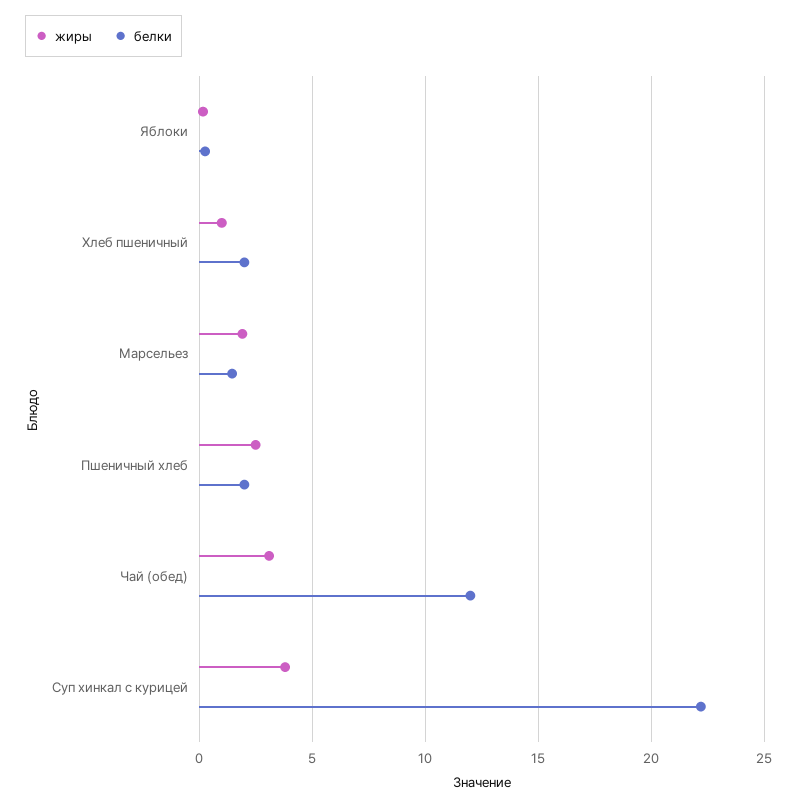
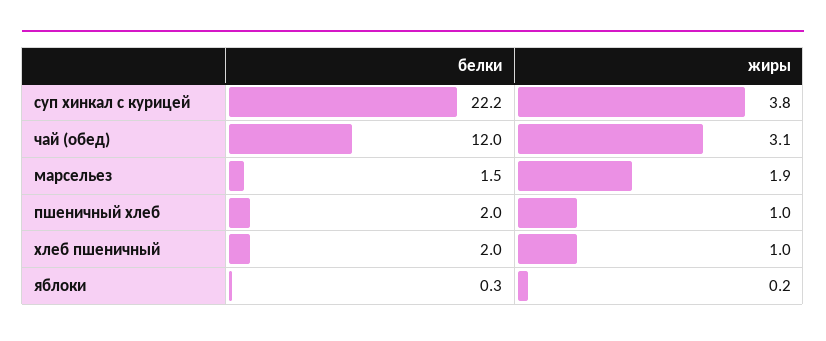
жиры, Пшеничный хлеб: 2.5 -> 1

